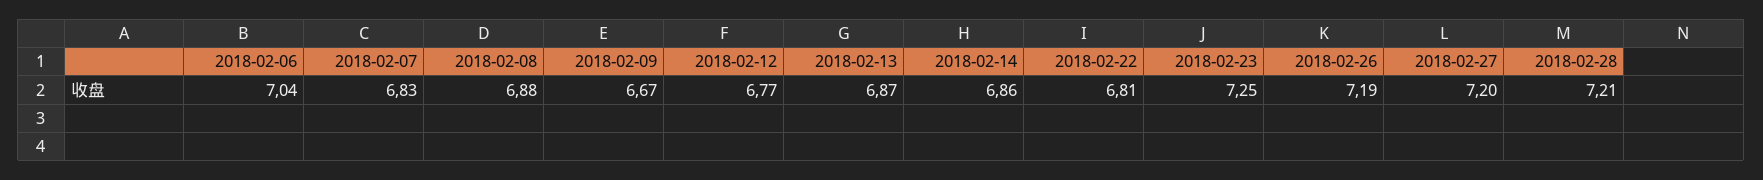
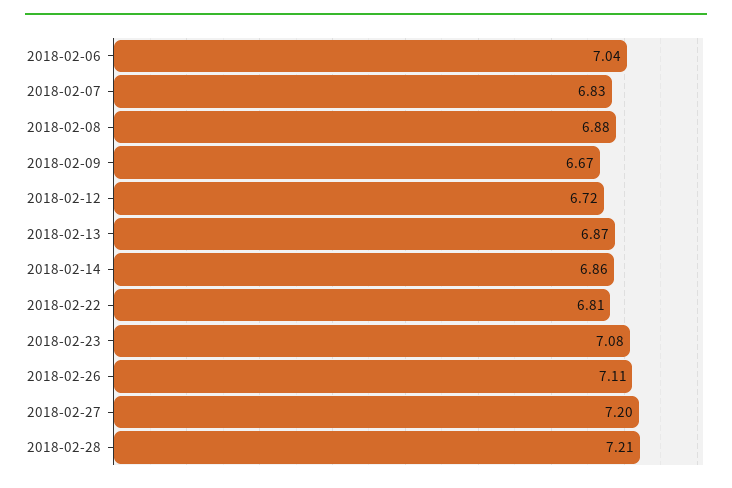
2018-02-12: 6.77 -> 6.72
2018-02-23: 7.25 -> 7.08
2018-02-26: 7.19 -> 7.11

